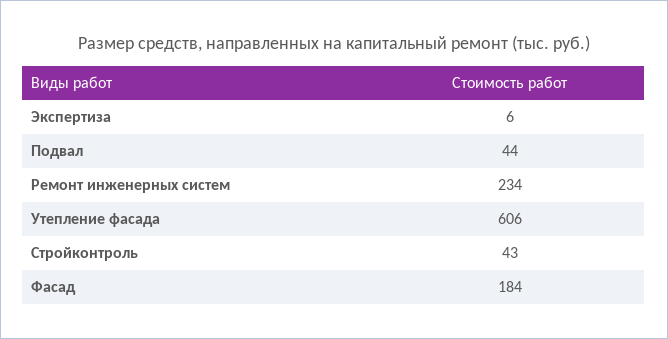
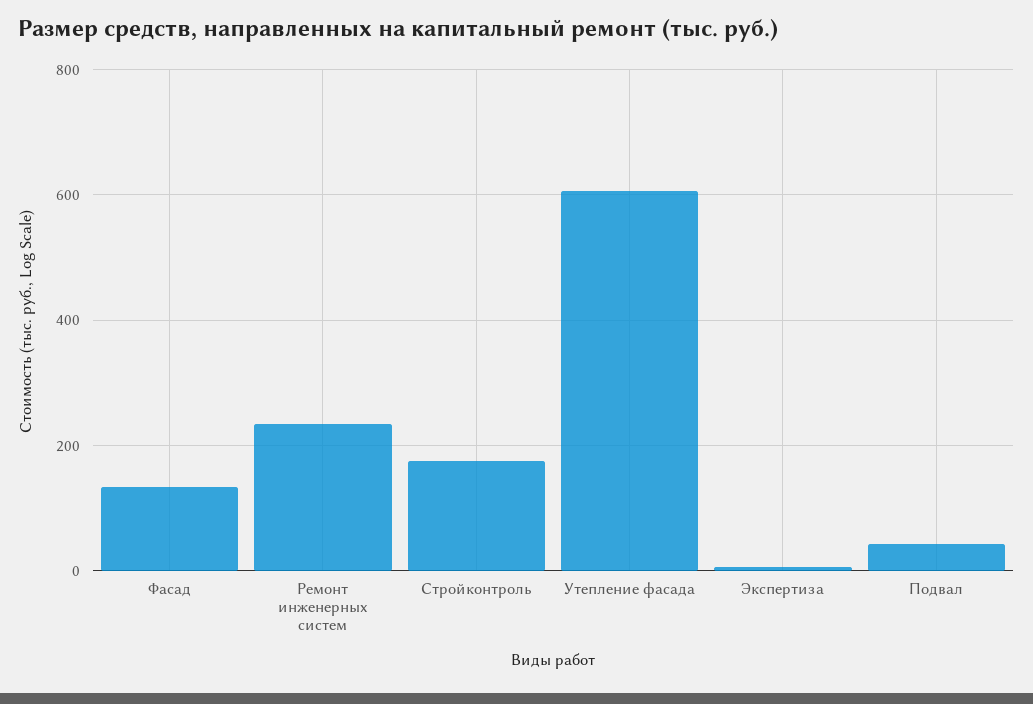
Стройконтроль: 43 -> 180
Фасад: 184 -> 140

